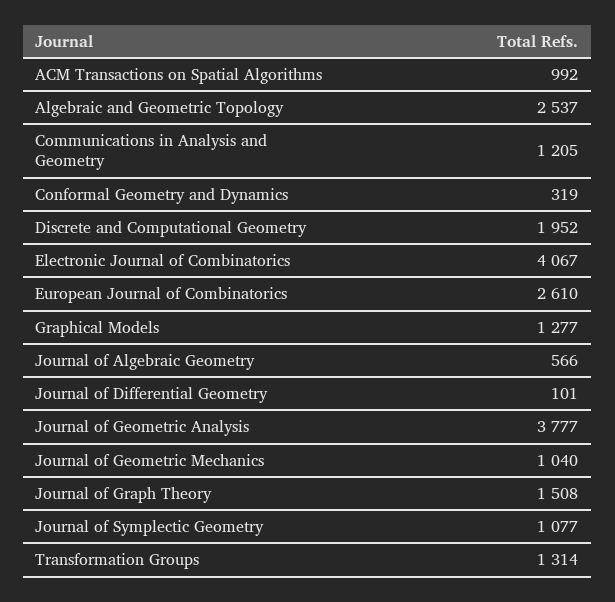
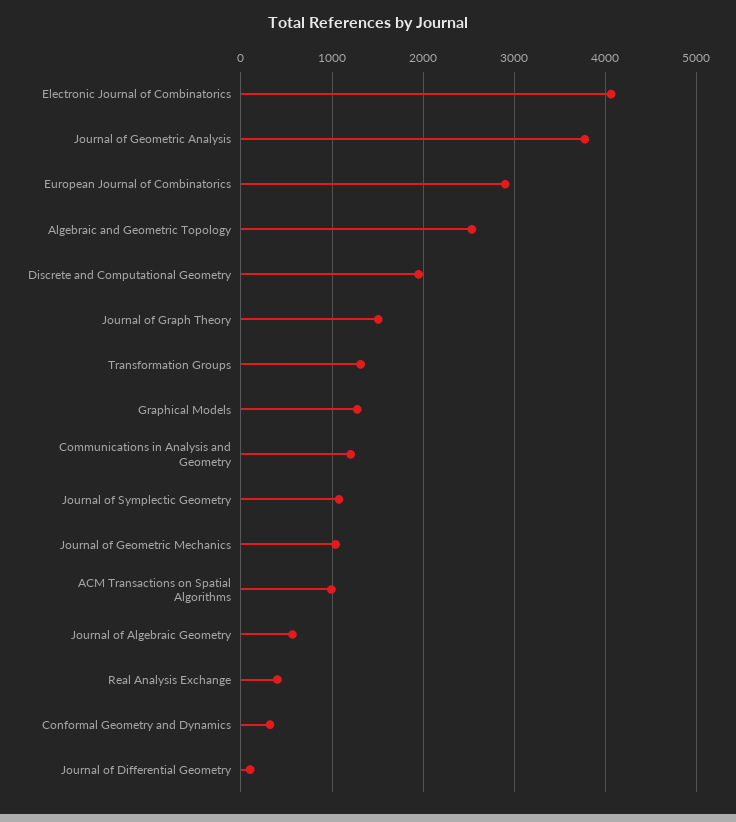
European Journal of Combinatorics: 2610 -> 2900
Real Analysis Exchange: none -> 400

